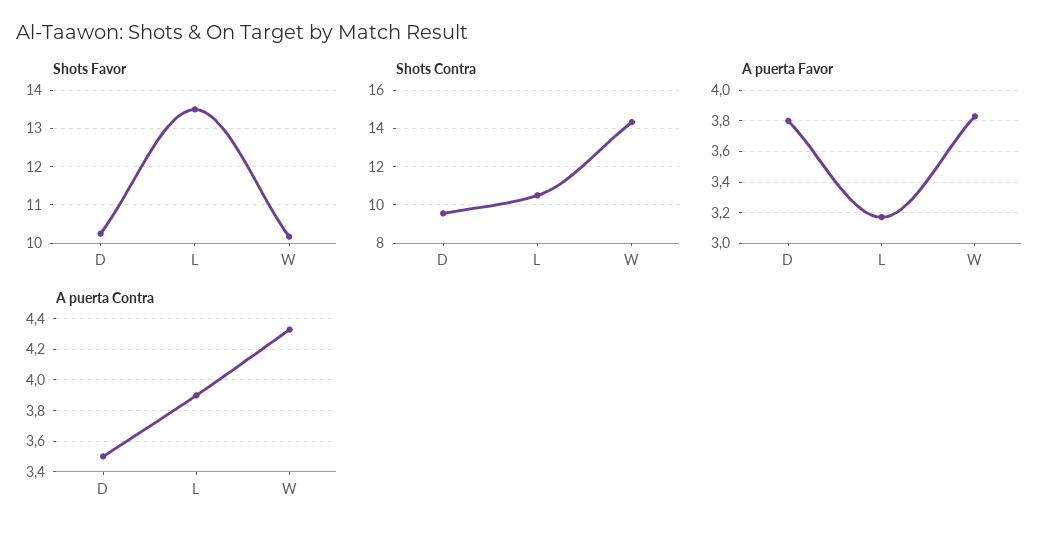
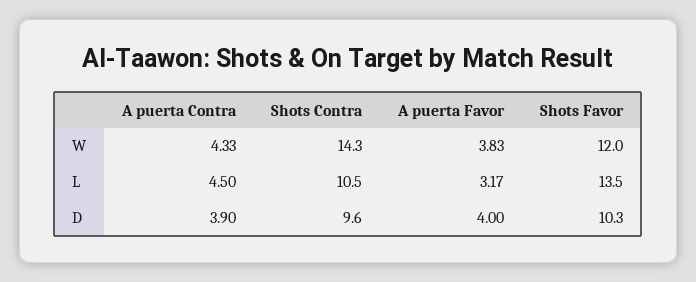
Shots Favor, W: 10.2 -> 12
A puerta Favor, D: 3.8 -> 4
A puerta Contra, D: 3.5 -> 3.9
A puerta Contra, L: 3.9 -> 4.5

